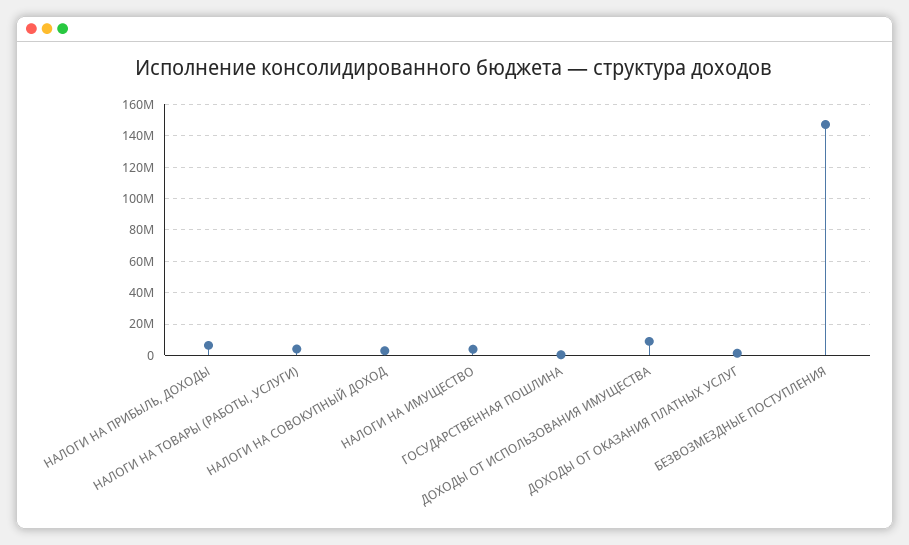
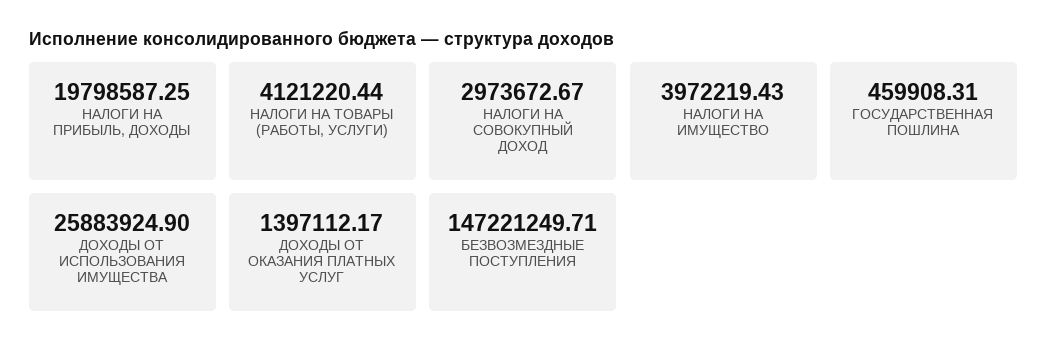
НАЛОГИ НА ПРИБЫЛЬ, ДОХОДЫ: 5000000 -> 19798587.25
ДОХОДЫ ОТ ИСПОЛЬЗОВАНИЯ ИМУЩЕСТВА: 10000000 -> 25883924.9

